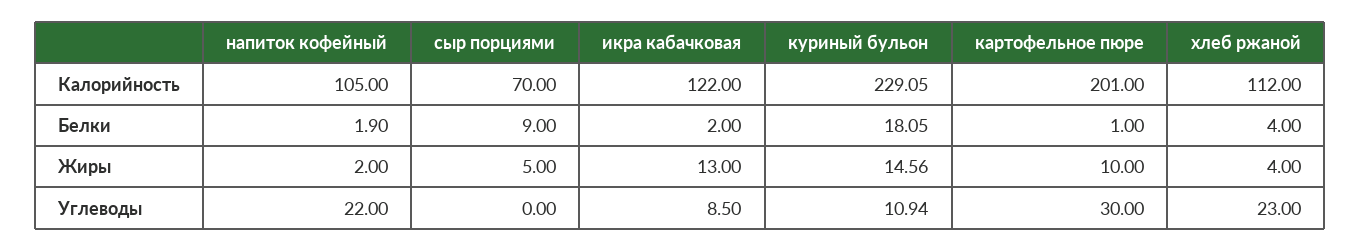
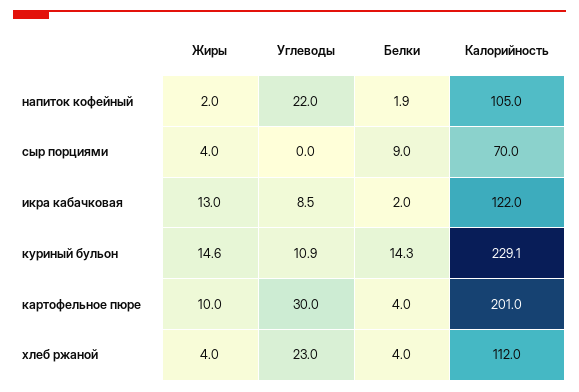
куриный бульон, Белки: 18.05 -> 14.3
картофельное пюре, Белки: 1 -> 4
сыр порциями, Жиры: 5 -> 4

